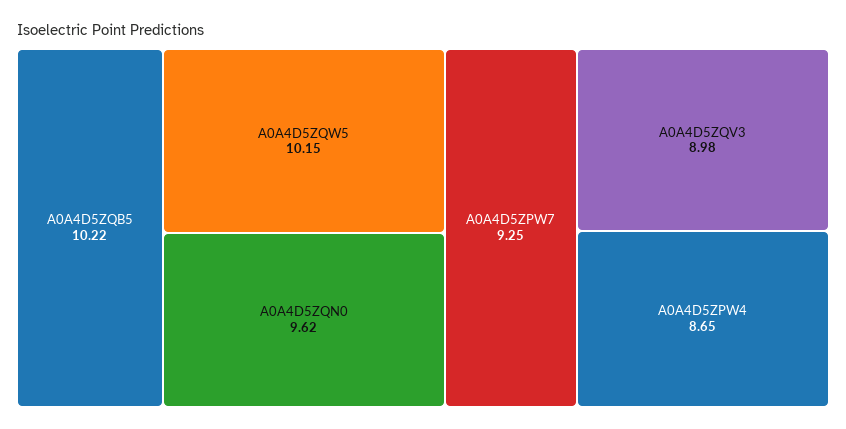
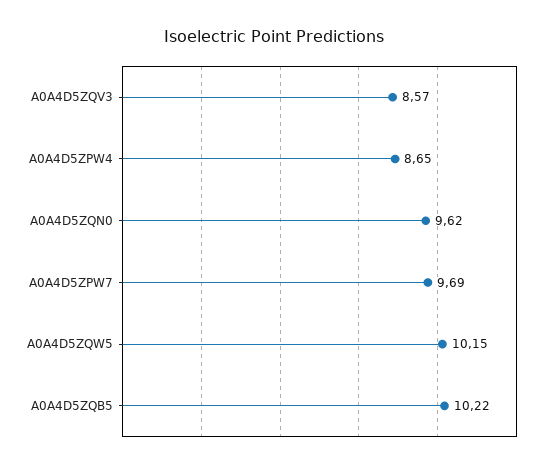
A0A4D5ZPW7: 9.25 -> 9.69
A0A4D5ZQV3: 8.98 -> 8.57

